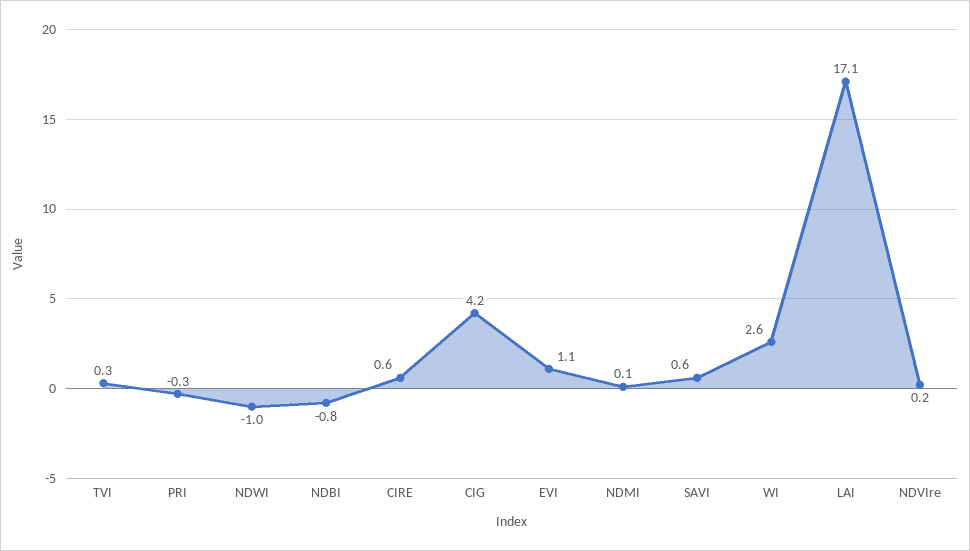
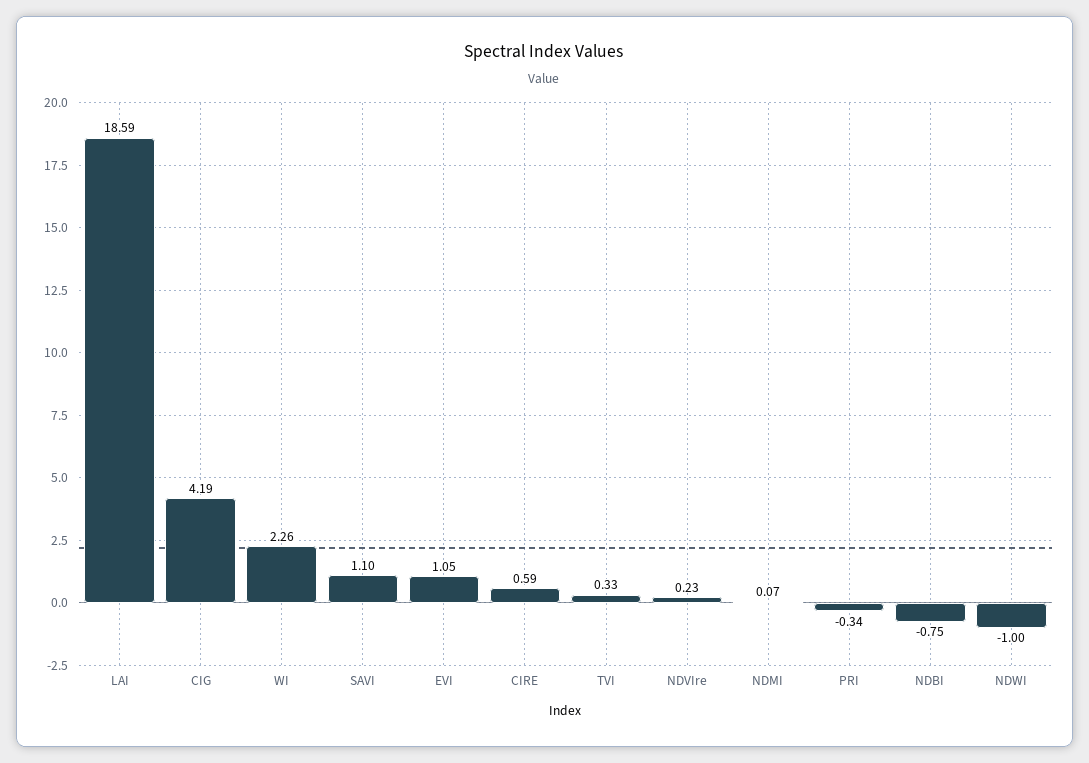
SAVI: 0.6 -> 1.1
WI: 2.6 -> 2.26
LAI: 17.1 -> 18.59

